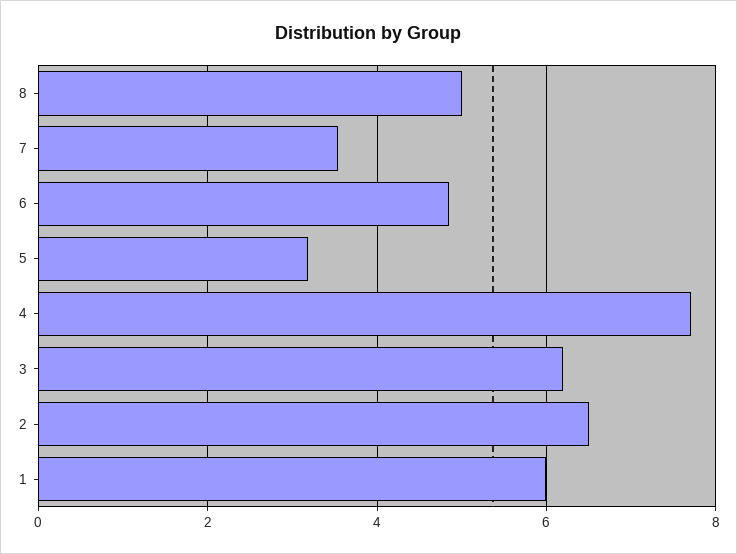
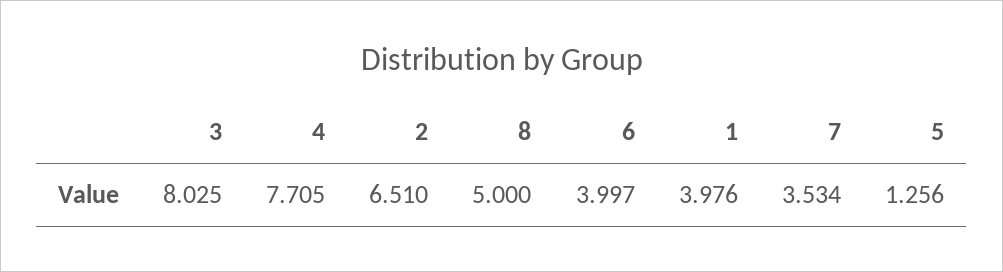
6: 4.8 -> 3.997
5: 3.2 -> 1.256
3: 6.2 -> 8.025
1: 6 -> 3.976

